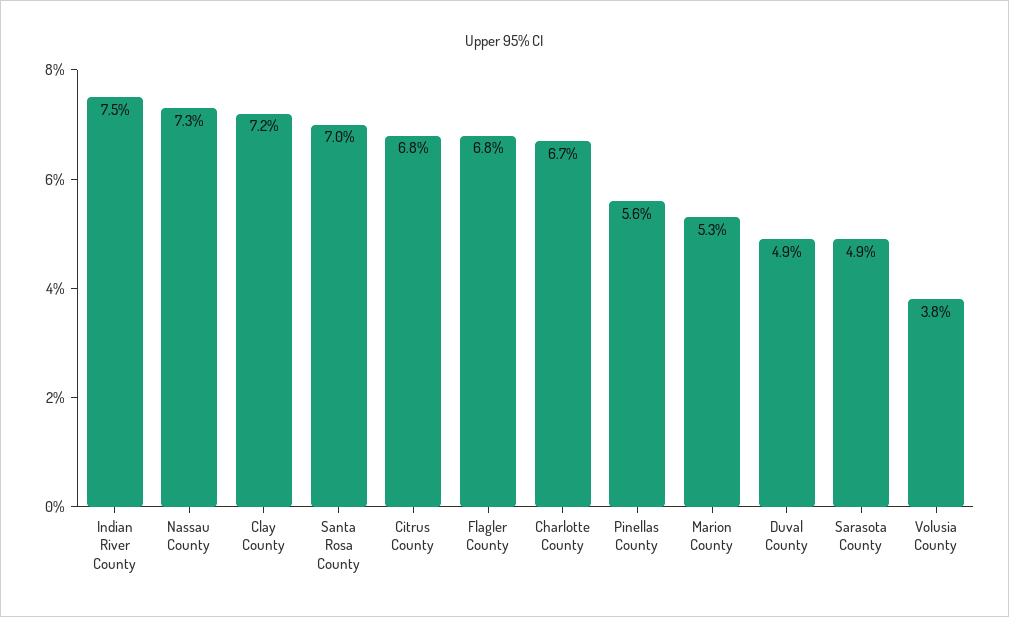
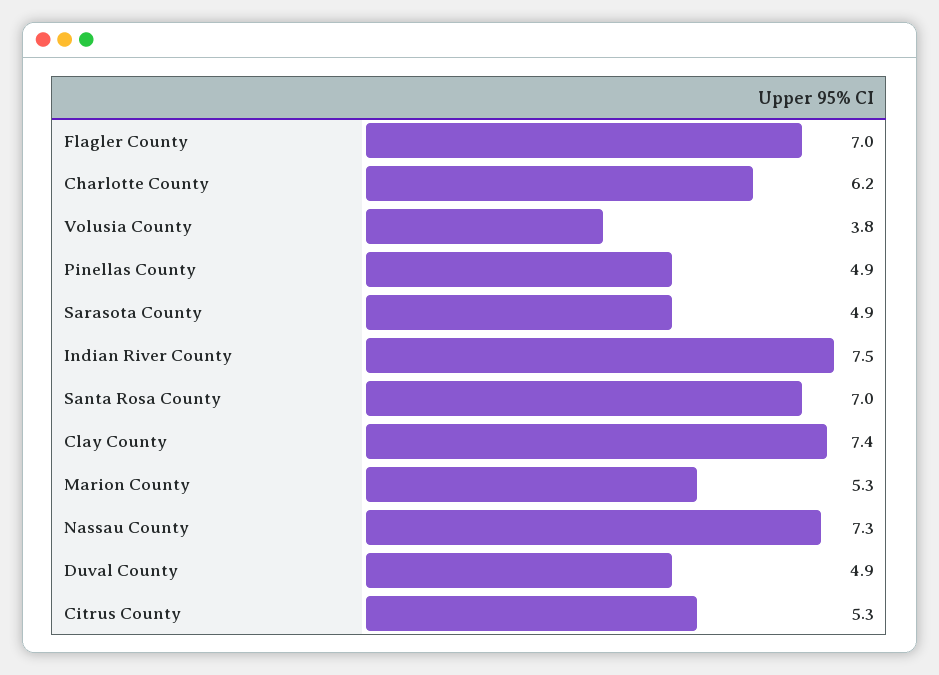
Clay County: 7.2 -> 7.4
Citrus County: 6.8 -> 5.3
Flagler County: 6.8 -> 7
Charlotte County: 6.7 -> 6.2
Pinellas County: 5.6 -> 4.9

